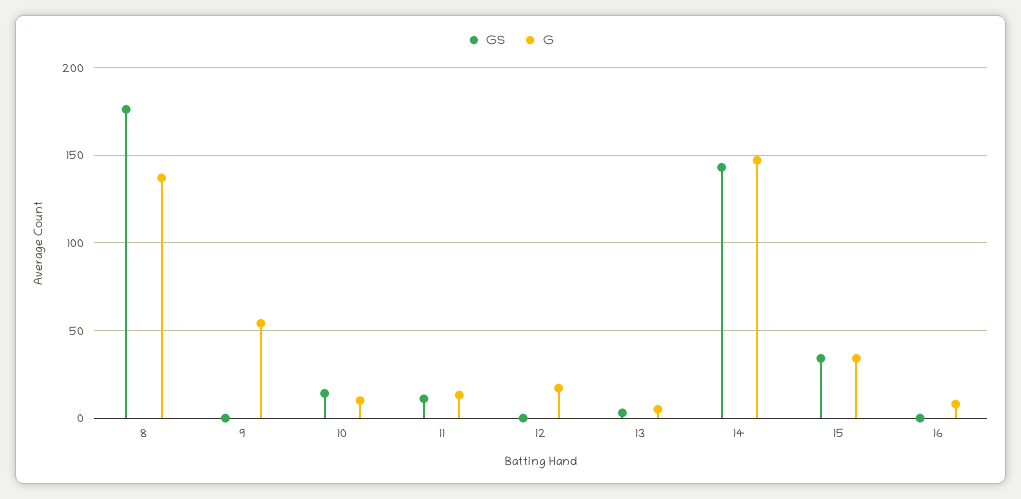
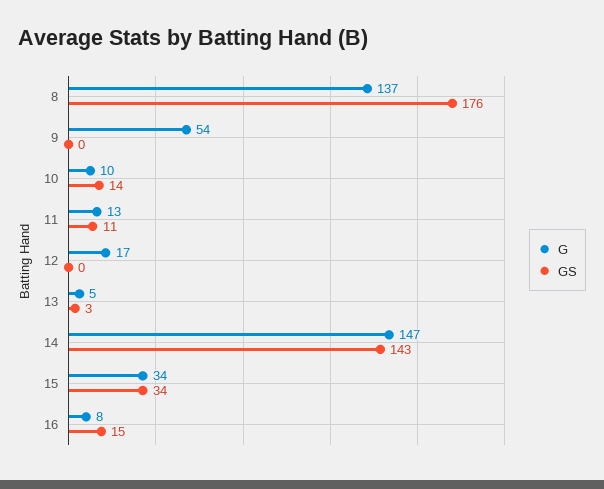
GS, 16: 0 -> 15

